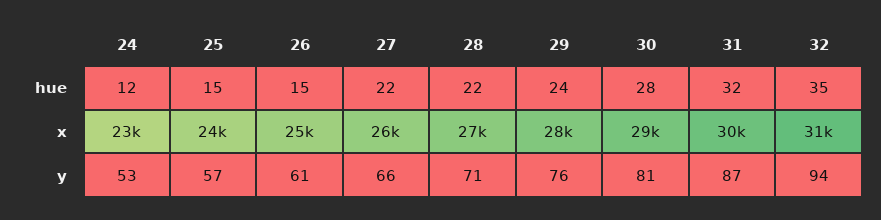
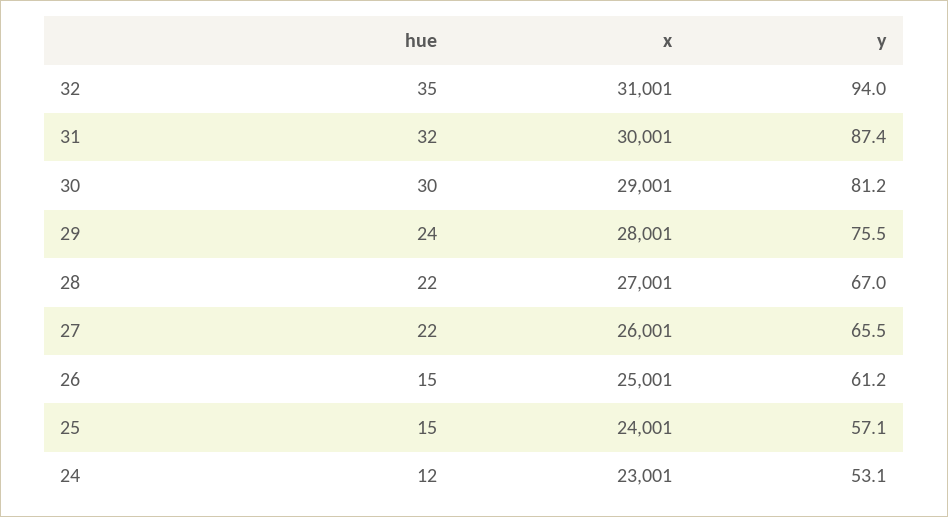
30, hue: 28 -> 30
28, y: 71 -> 67

